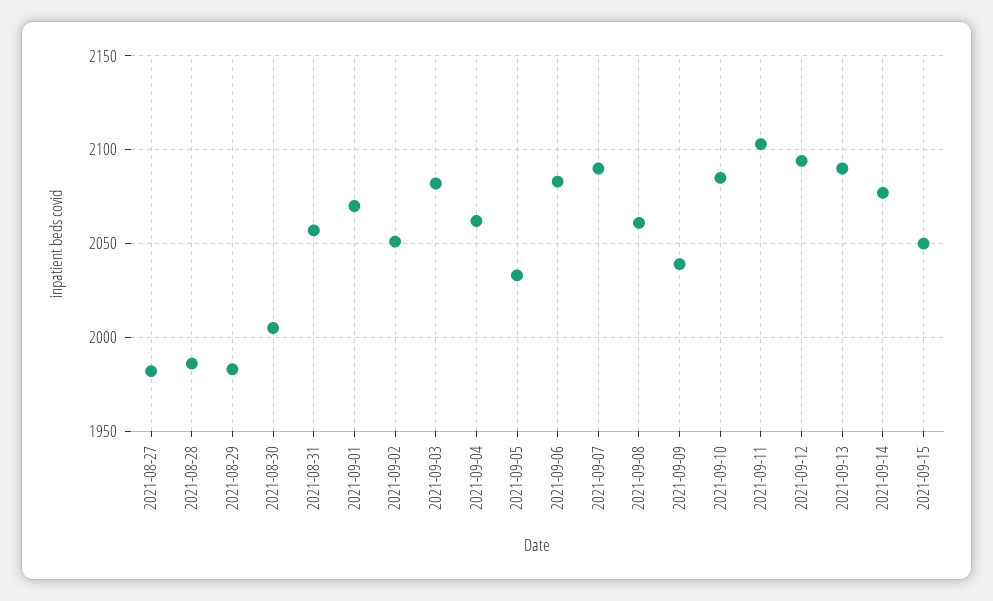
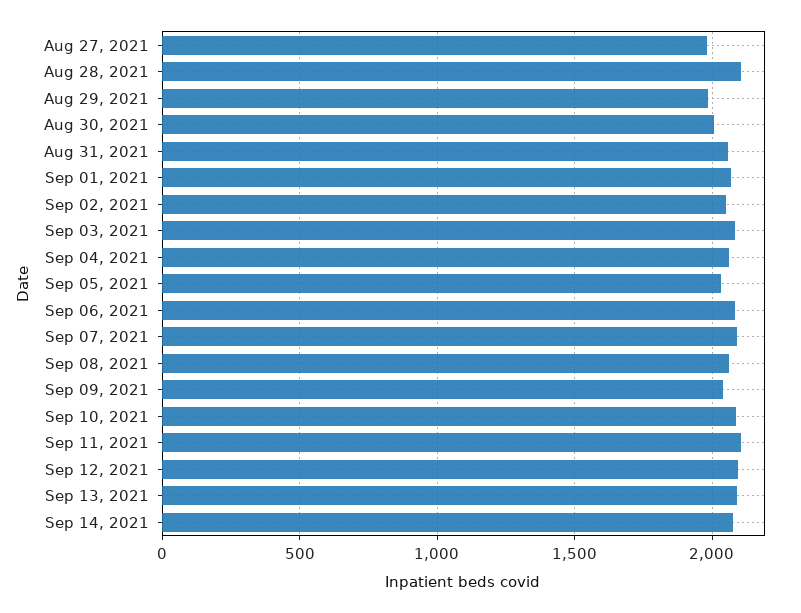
2021-08-28: 1985 -> 2100
2021-09-15: 2050 -> none

